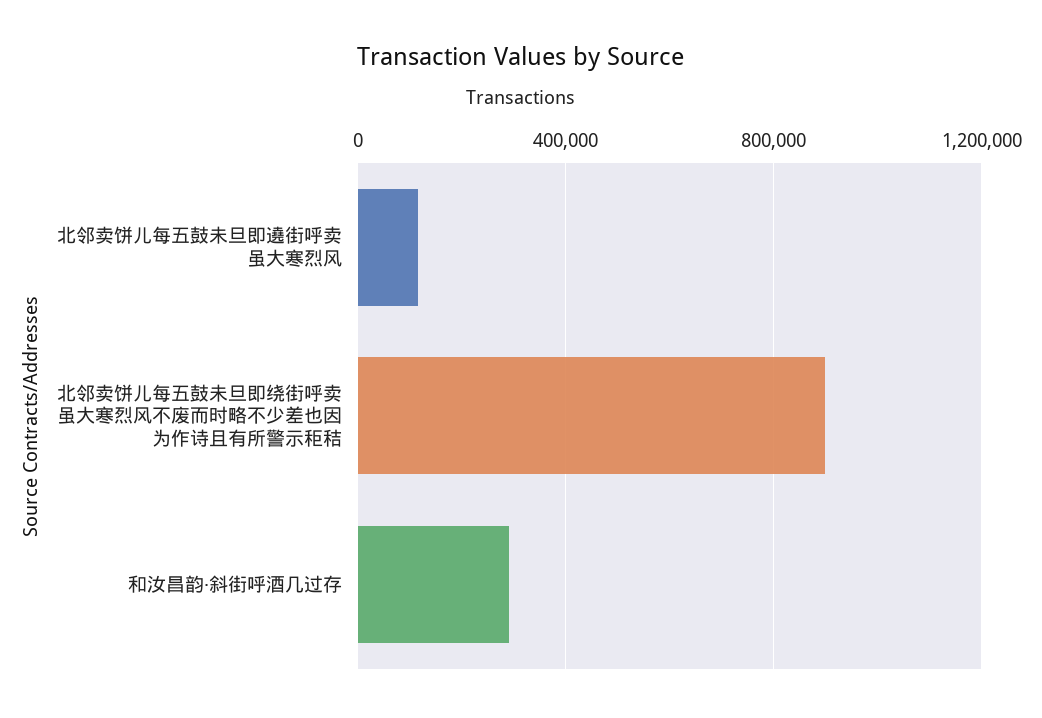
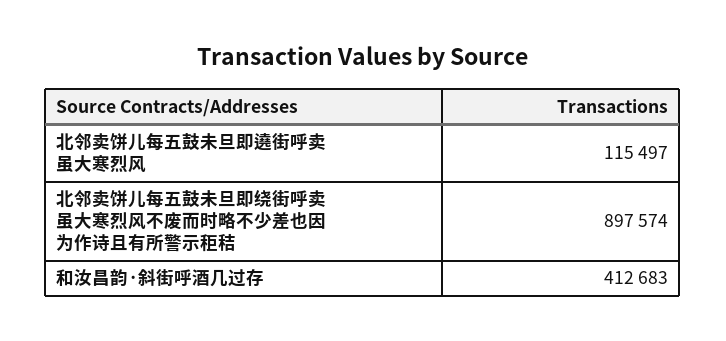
和汝昌韵·斜街呼酒几过存: 300000 -> 412683

